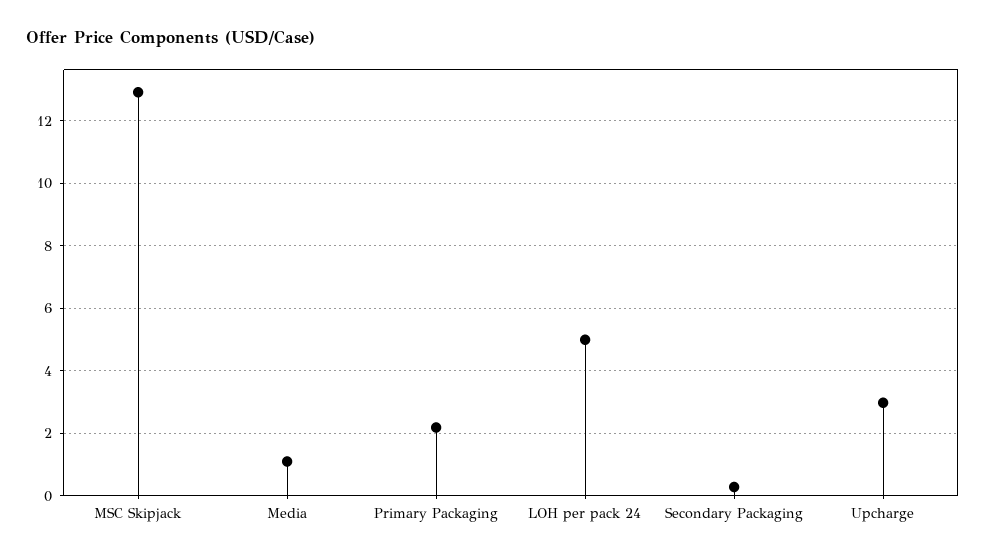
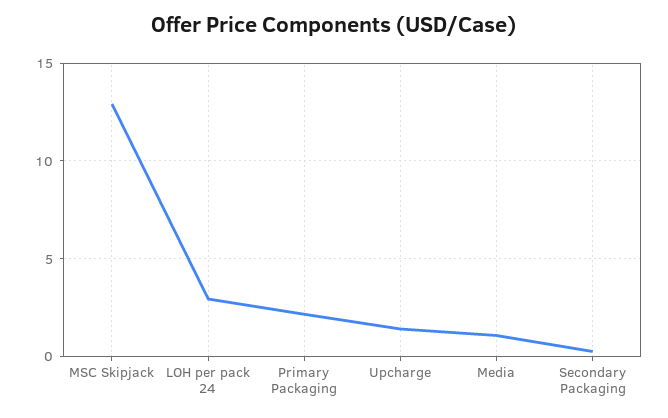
LOH per pack 24: 5 -> 3
Upcharge: 3 -> 1.5

